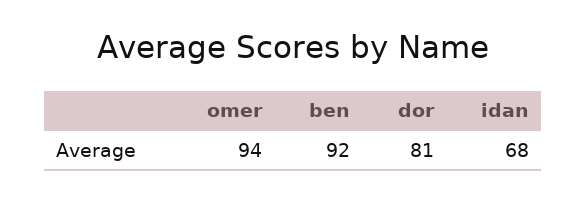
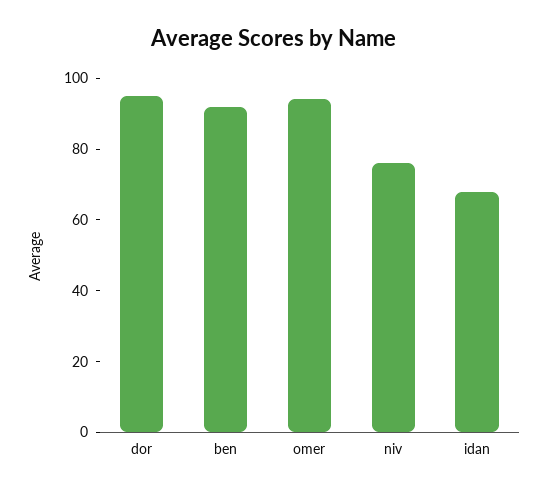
dor: 81 -> 95
niv: none -> 75

